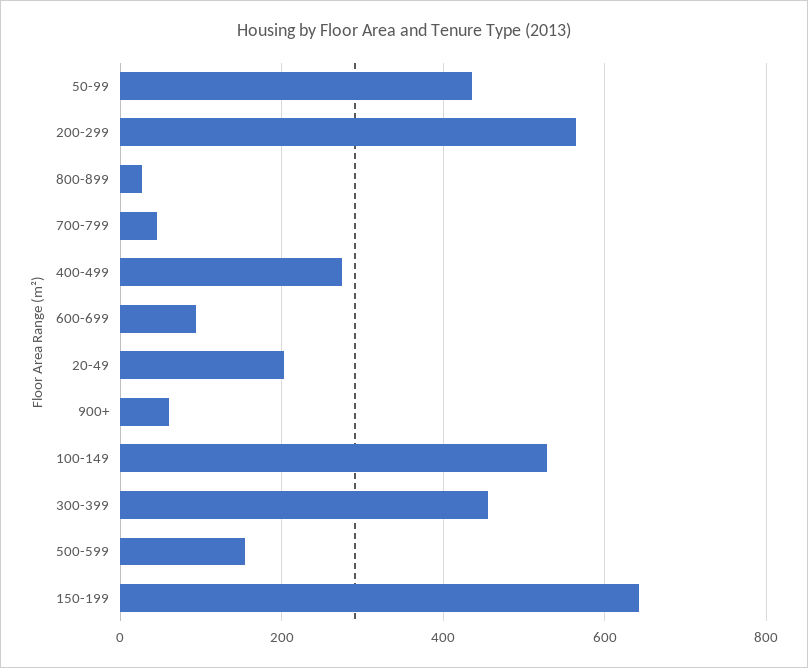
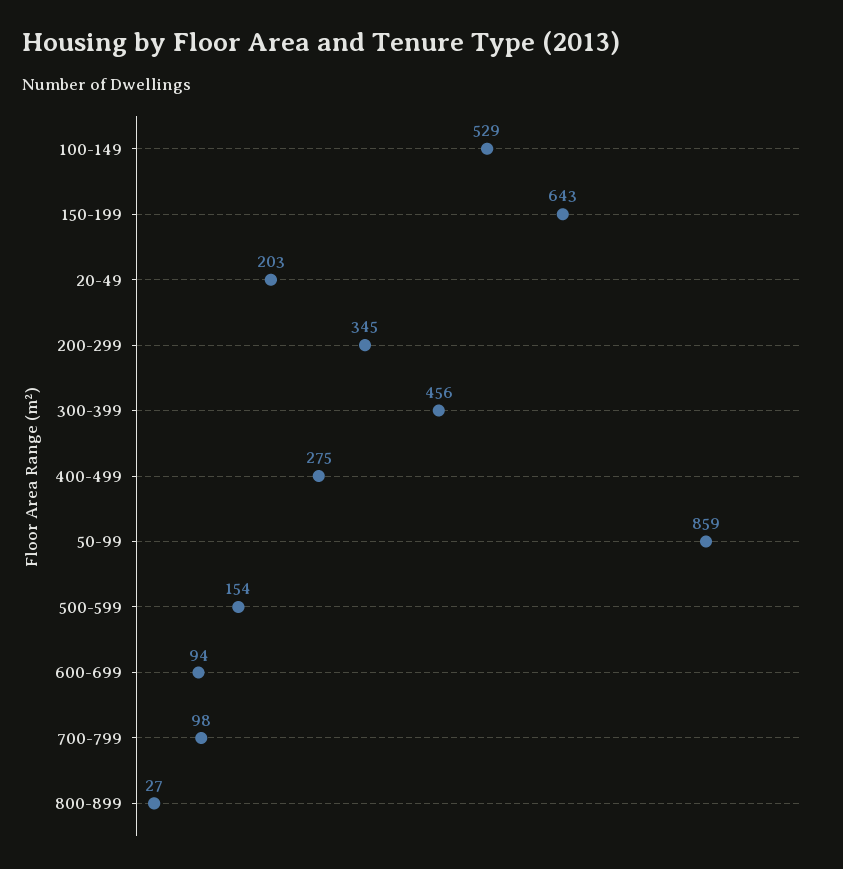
50-99: 440 -> 859
200-299: 560 -> 345
700-799: 40 -> 98
900+: 60 -> none

